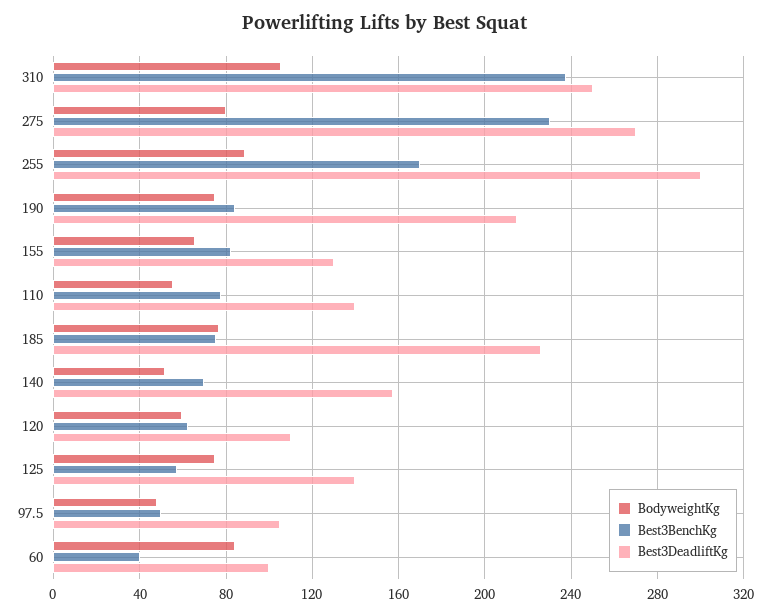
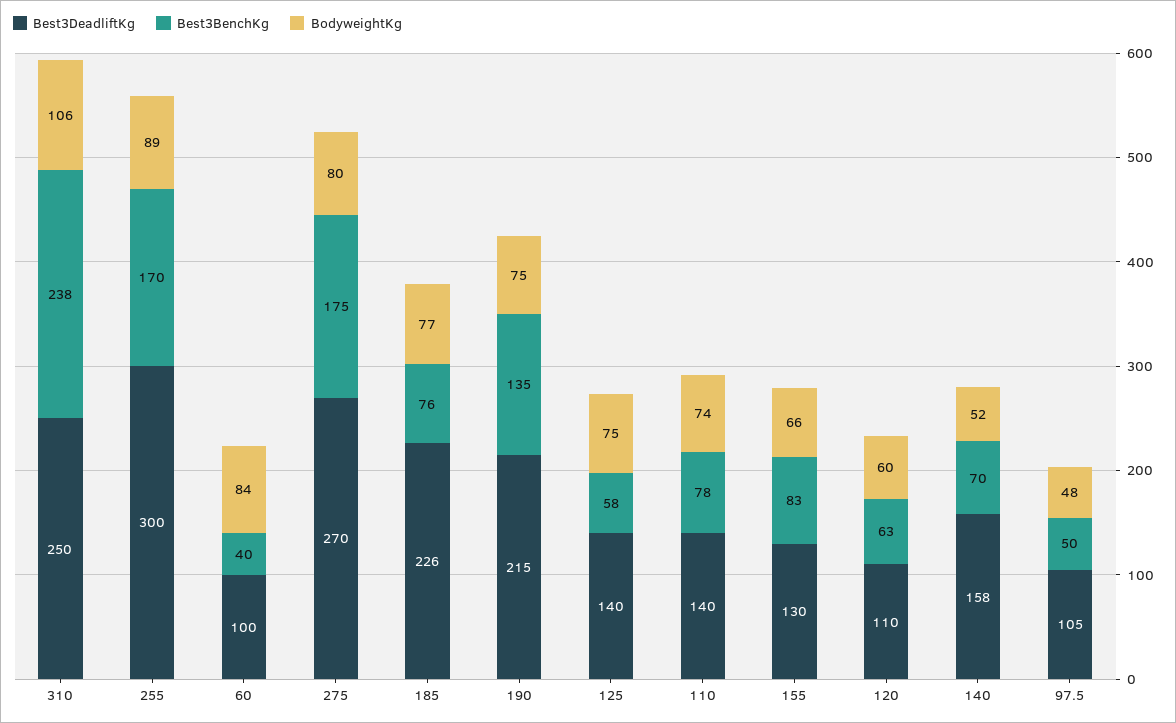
Best3BenchKg, 275: 230 -> 175
Best3BenchKg, 190: 85 -> 135
BodyweightKg, 110: 55 -> 74

